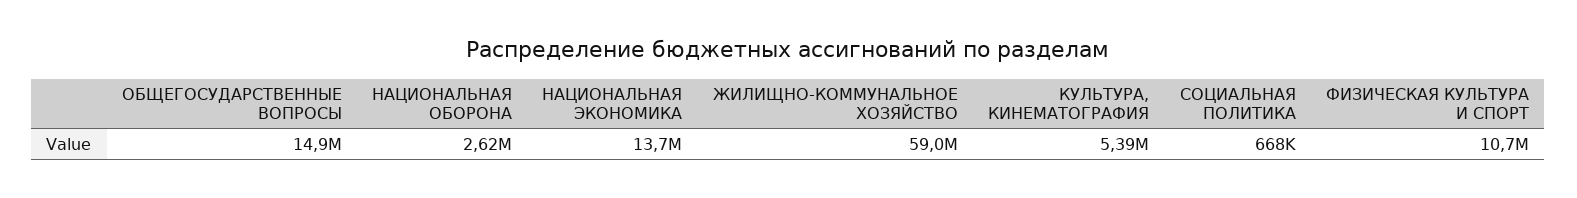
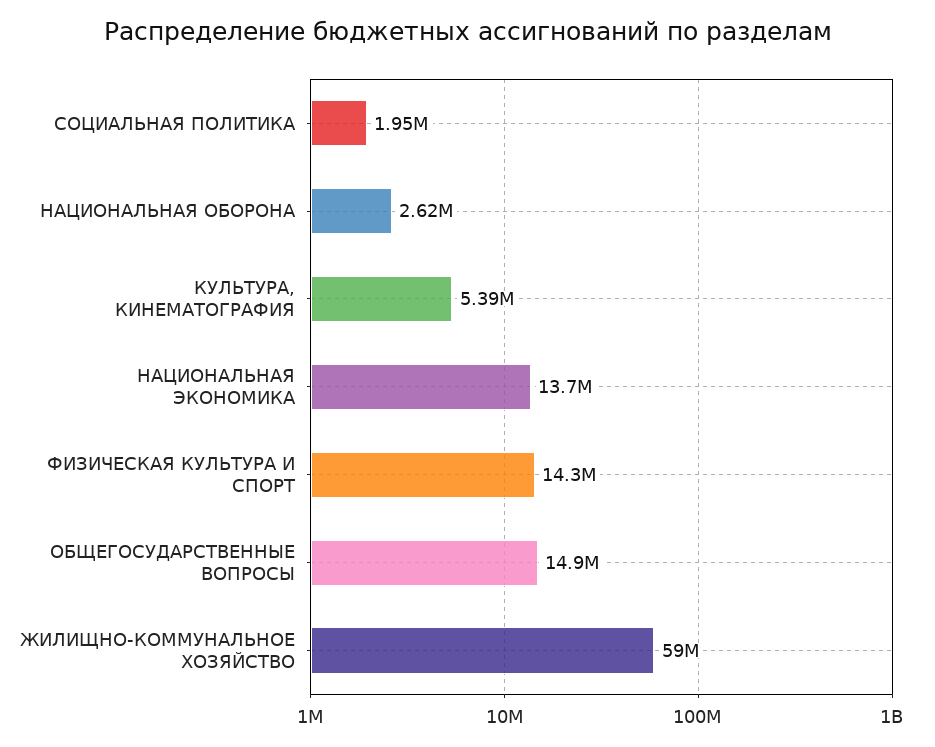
СОЦИАЛЬНАЯ ПОЛИТИКА: 668000 -> 1950000
ФИЗИЧЕСКАЯ КУЛЬТУРА И СПОРТ: 10700000 -> 14300000

